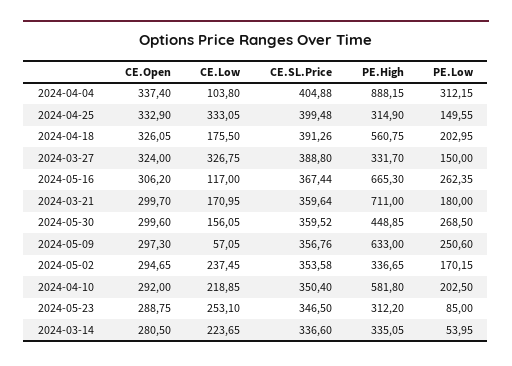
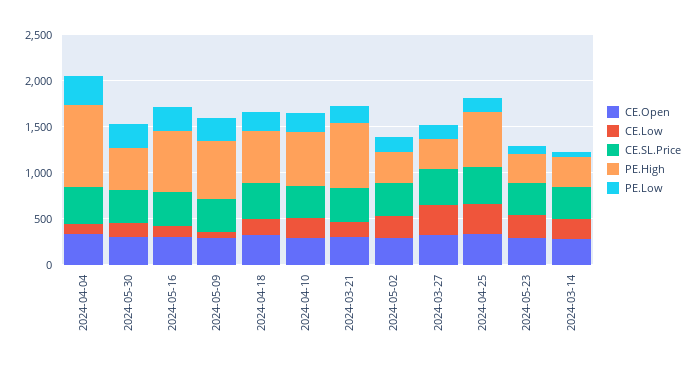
PE.High, 2024-04-25: 314.9 -> 600

